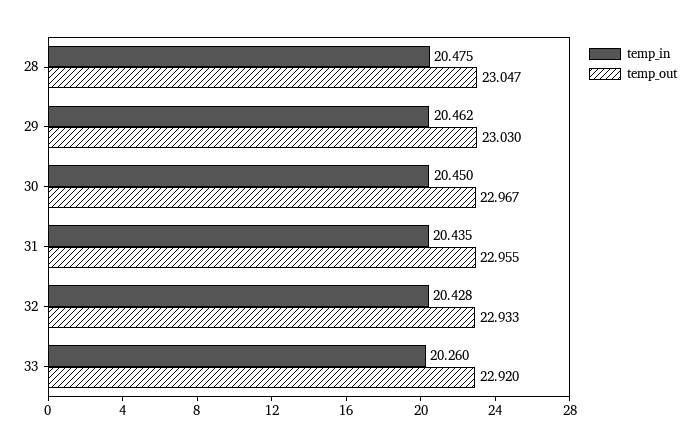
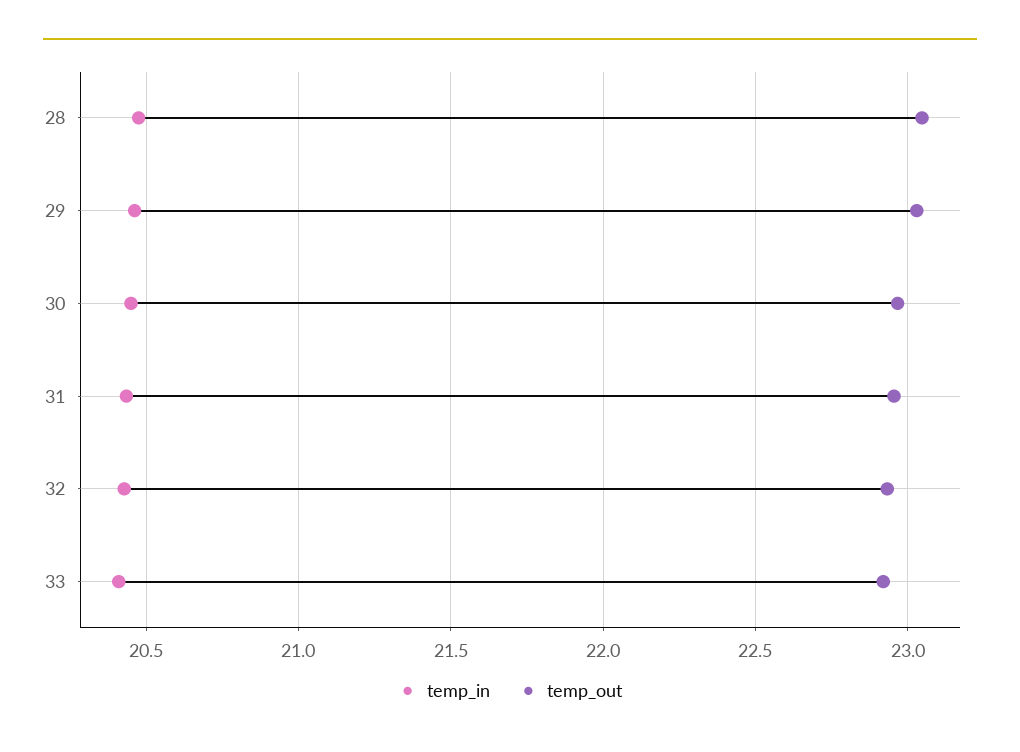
temp_in, 33: 20.26 -> 20.4

